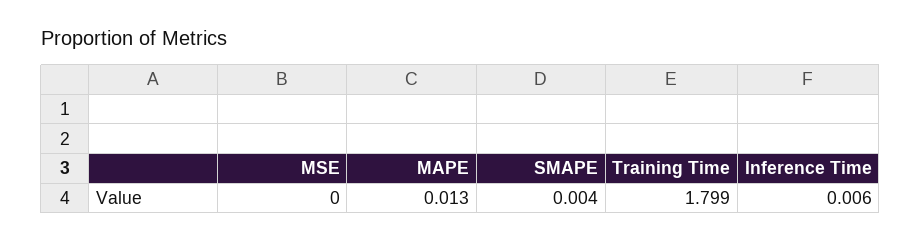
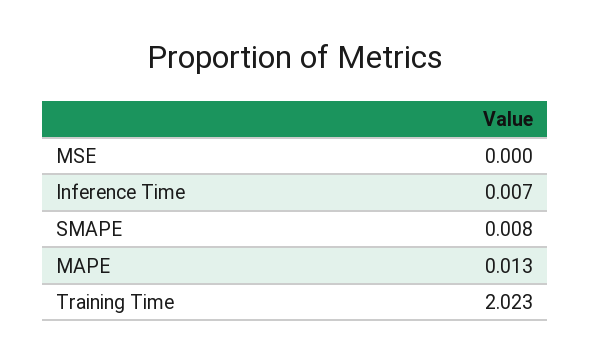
SMAPE: 0.004 -> 0.008
Training Time: 1.799 -> 2.023
Inference Time: 0.006 -> 0.007

